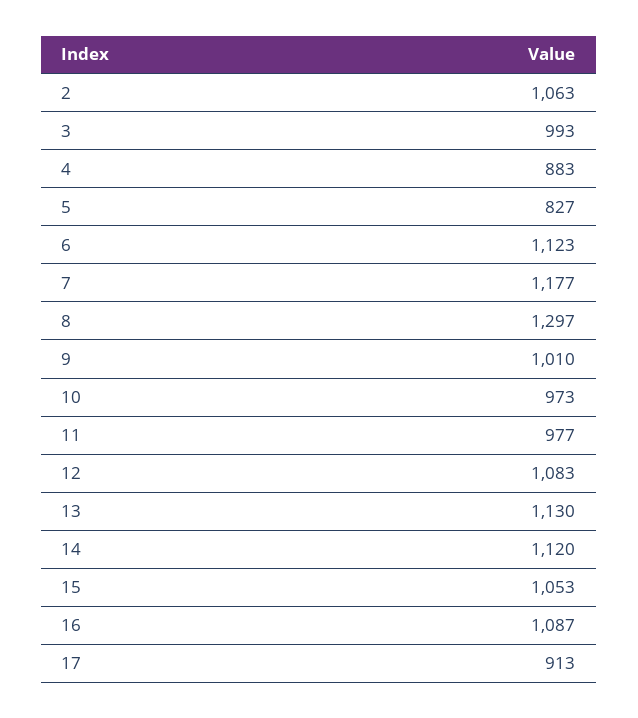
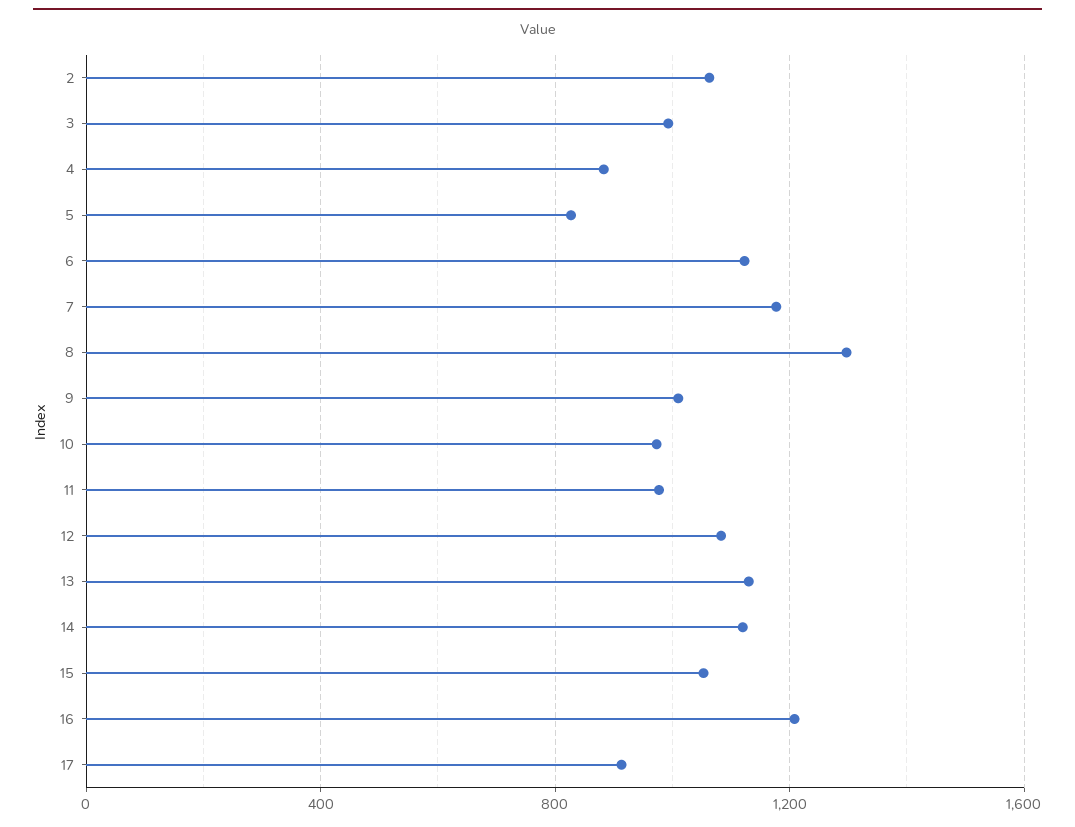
16: 1087 -> 1200

